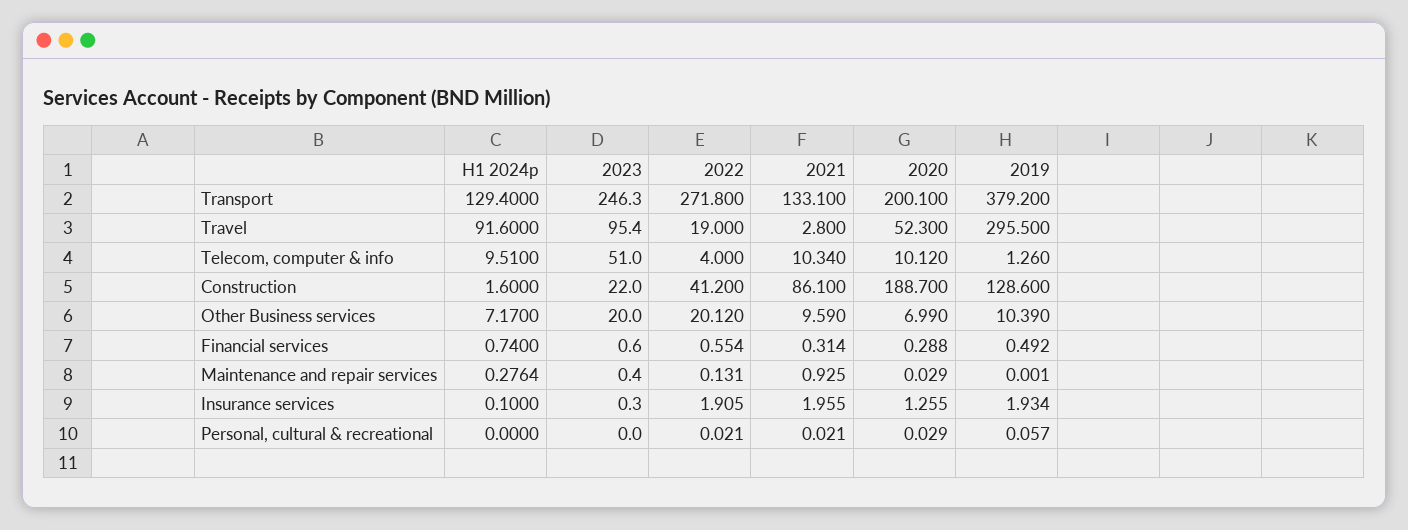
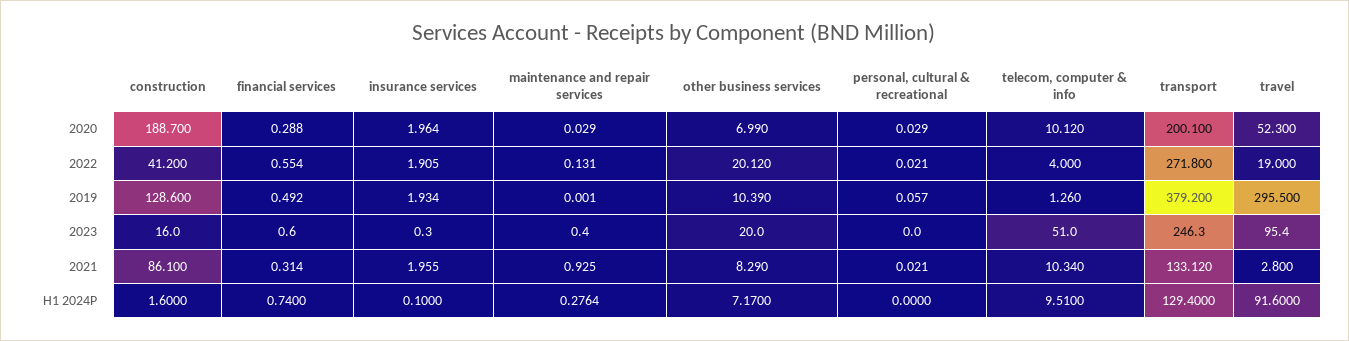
2021, Transport: 133.1 -> 133.12
2023, Construction: 22 -> 16
2021, Other Business services: 9.59 -> 8.29
2020, Insurance services: 1.255 -> 1.964

